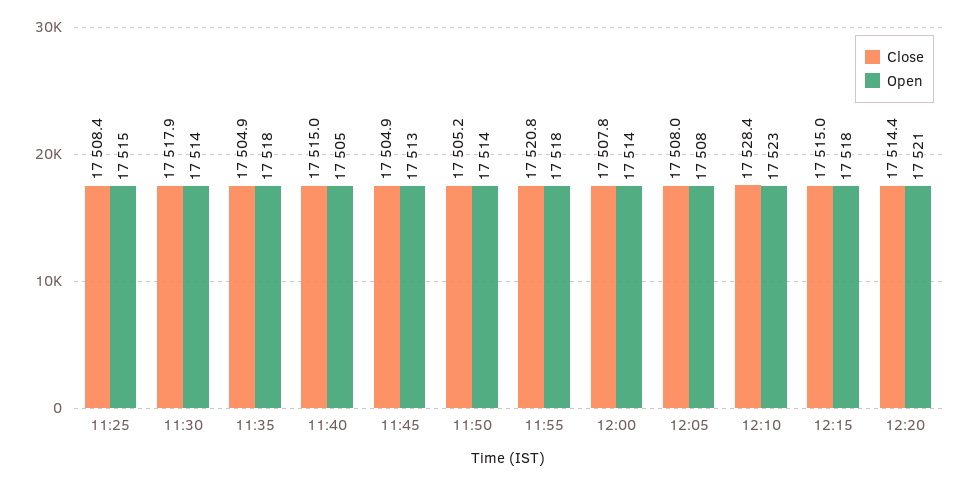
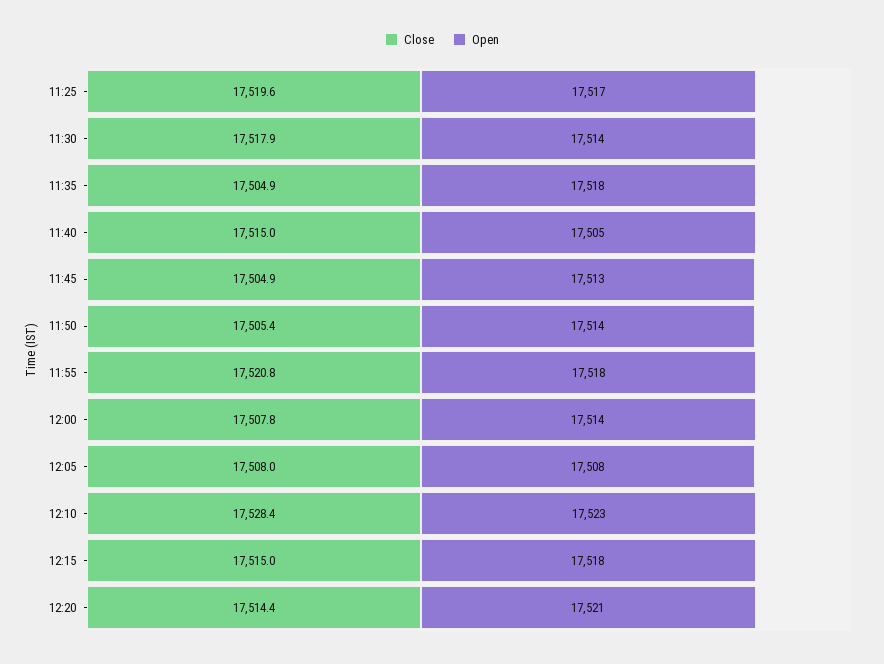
Close, 11:25: 17508.4 -> 17519.6
Open, 11:25: 17515 -> 17517
Close, 11:50: 17505.2 -> 17505.4

